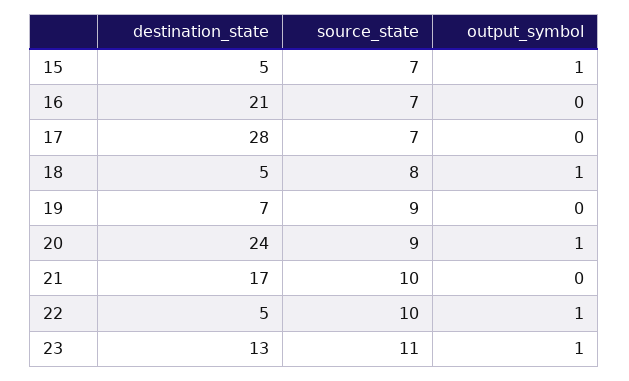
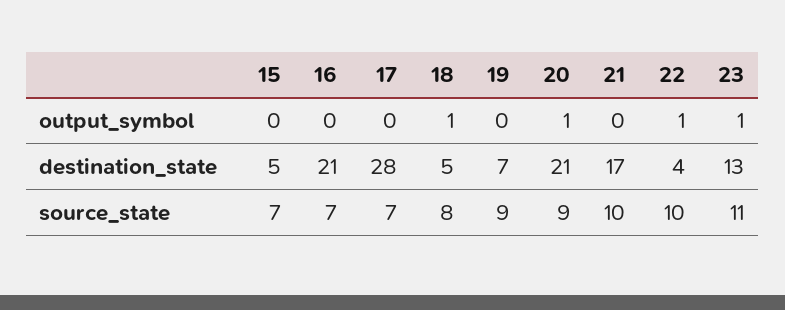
output_symbol, 15: 1 -> 0
destination_state, 20: 24 -> 21
destination_state, 22: 5 -> 4

